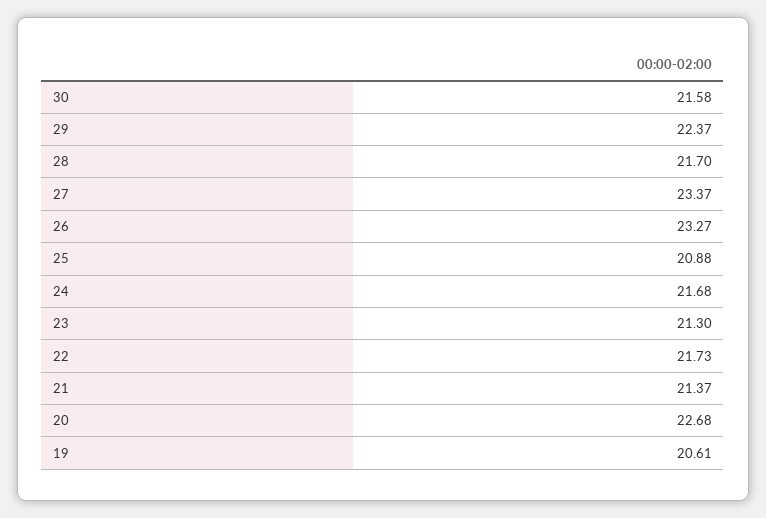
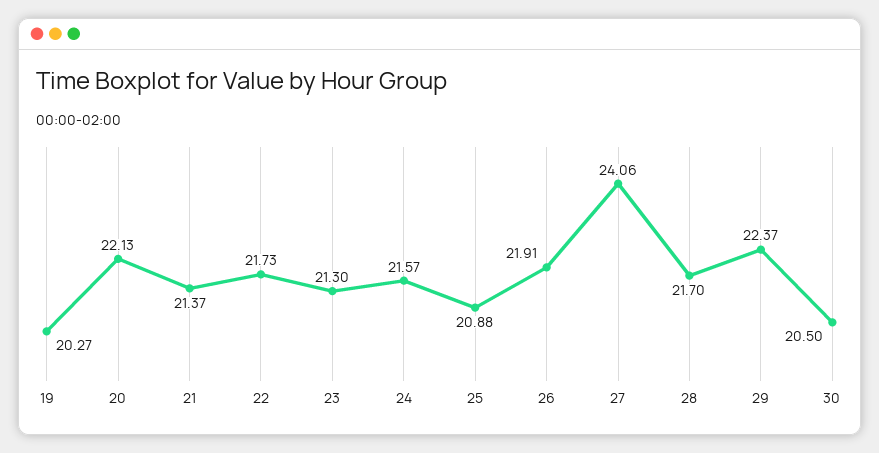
30: 21.58 -> 20.5
27: 23.37 -> 24.06
26: 23.27 -> 21.91
24: 21.68 -> 21.57
20: 22.68 -> 22.13
19: 20.61 -> 20.27

